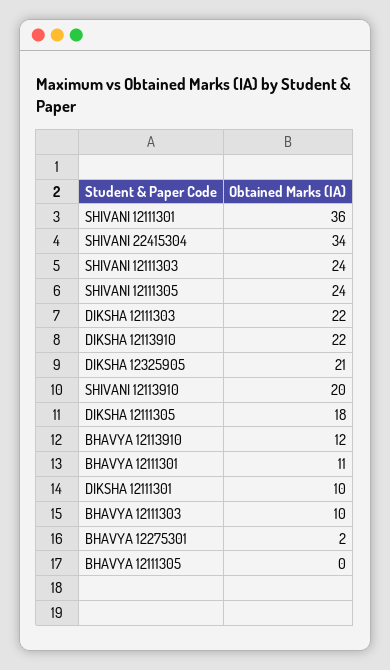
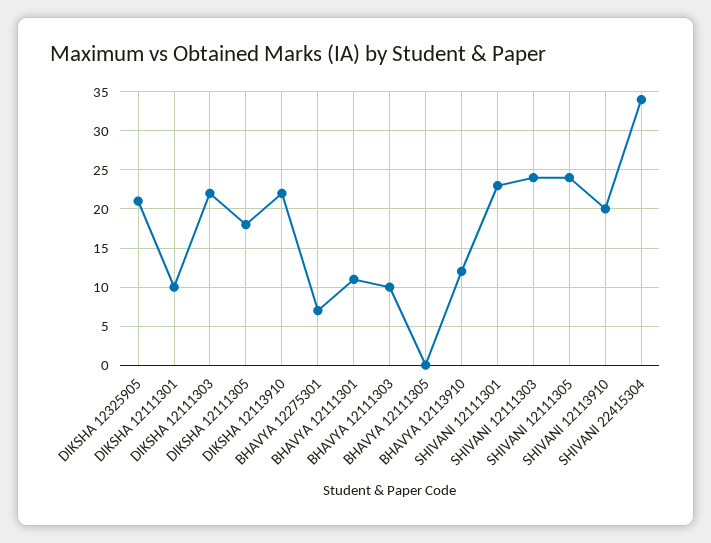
SHIVANI 12111301: 36 -> 23
BHAVYA 12275301: 2 -> 7

